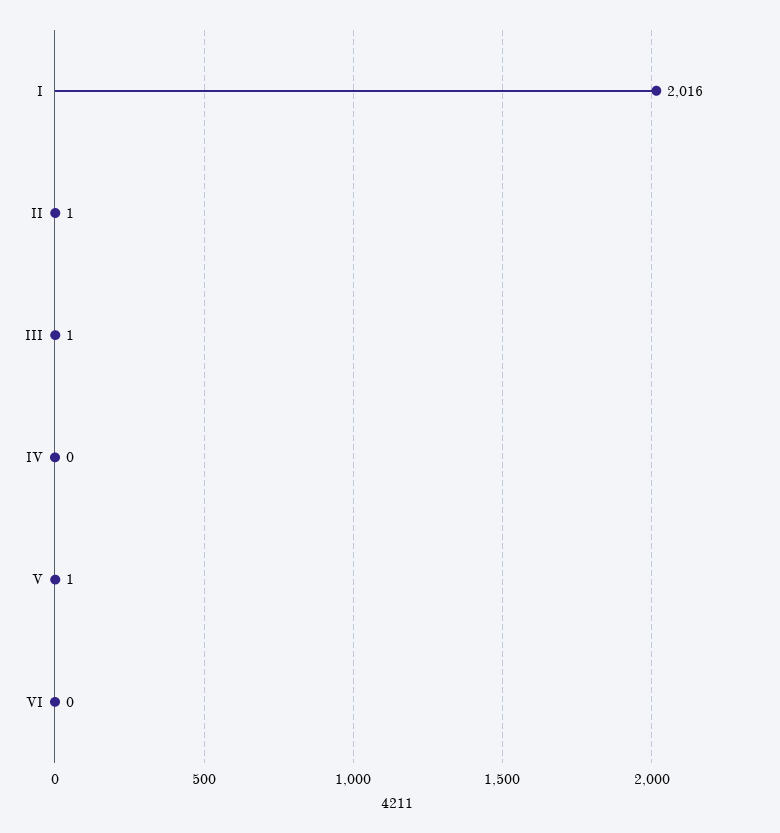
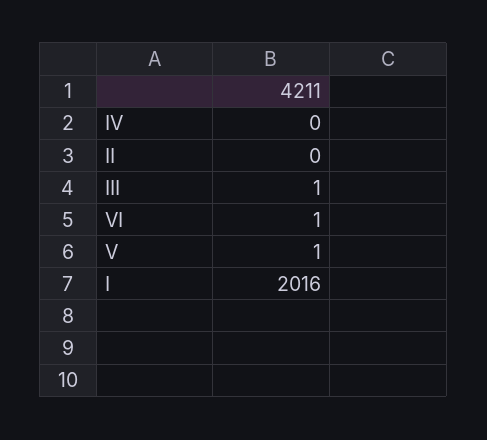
II: 1 -> 0
VI: 0 -> 1

